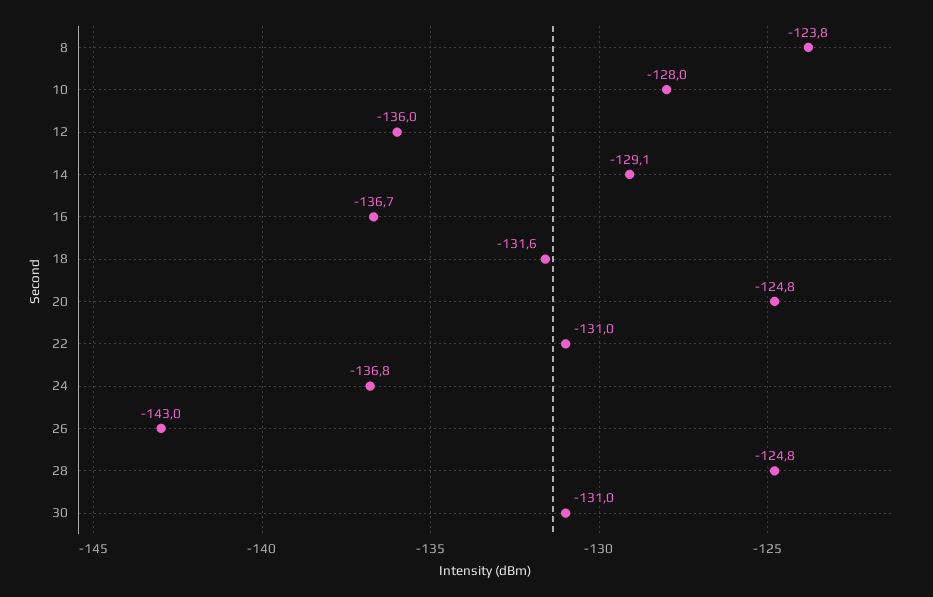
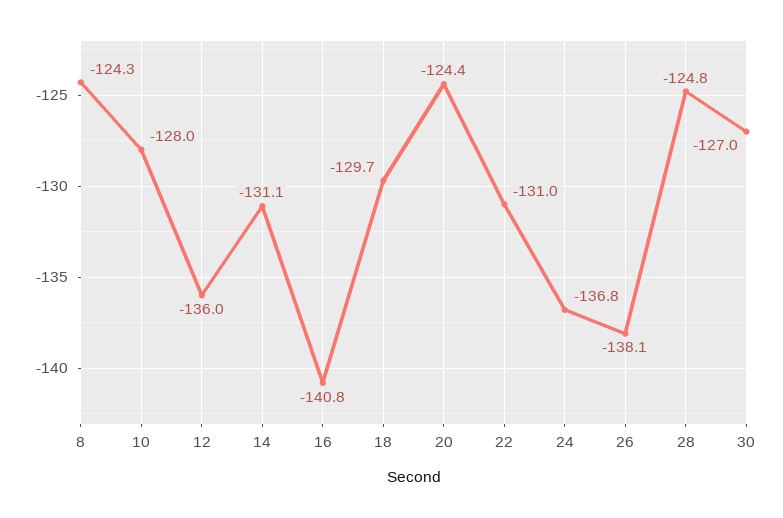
8: -123.8 -> -124.3
14: -129.1 -> -131.1
16: -136.7 -> -140.8
18: -131.6 -> -129.7
20: -124.8 -> -124.4
26: -143 -> -138.1
30: -131 -> -127

